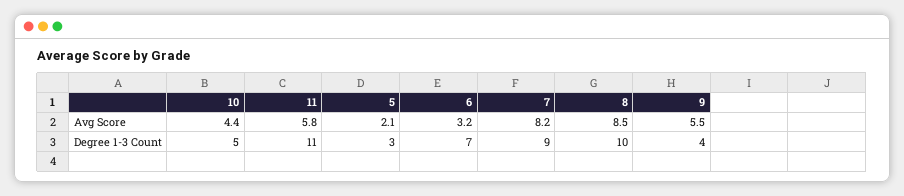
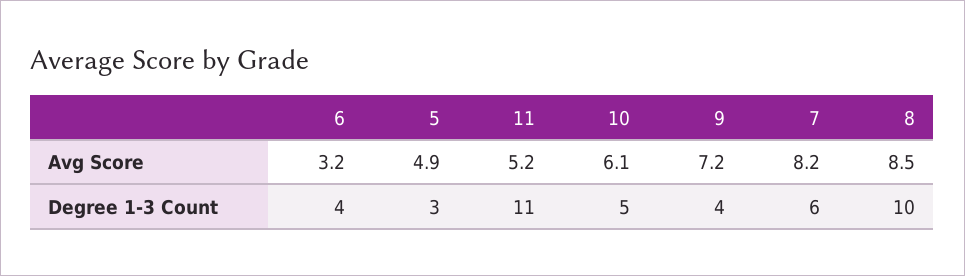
10, Avg Score: 4.4 -> 6.1
11, Avg Score: 5.8 -> 5.2
5, Avg Score: 2.1 -> 4.9
9, Avg Score: 5.5 -> 7.2
6, Degree 1-3 Count: 7 -> 4
7, Degree 1-3 Count: 9 -> 6

